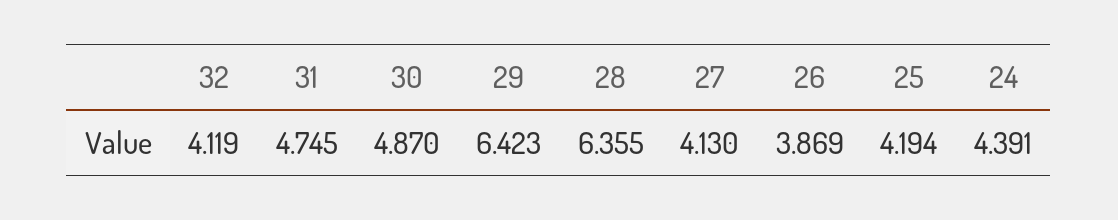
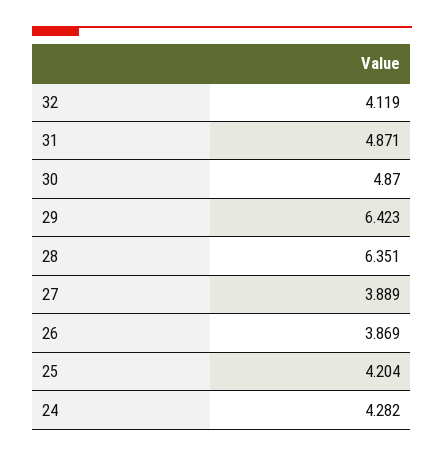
31: 4.745 -> 4.871
28: 6.355 -> 6.351
27: 4.13 -> 3.889
25: 4.194 -> 4.204
24: 4.391 -> 4.282

